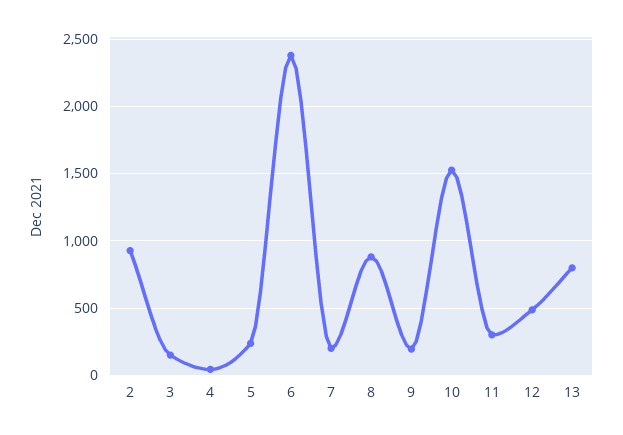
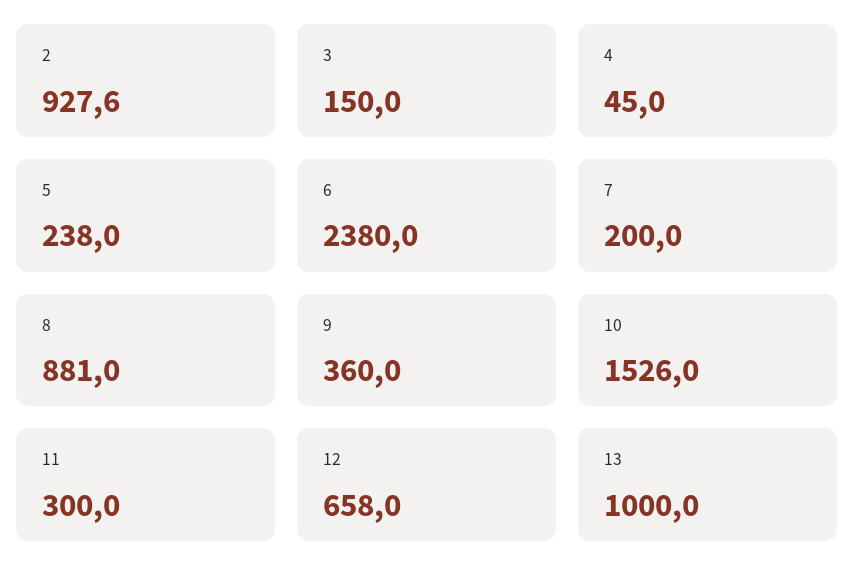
9: 200 -> 360
12: 500 -> 658
13: 800 -> 1000

